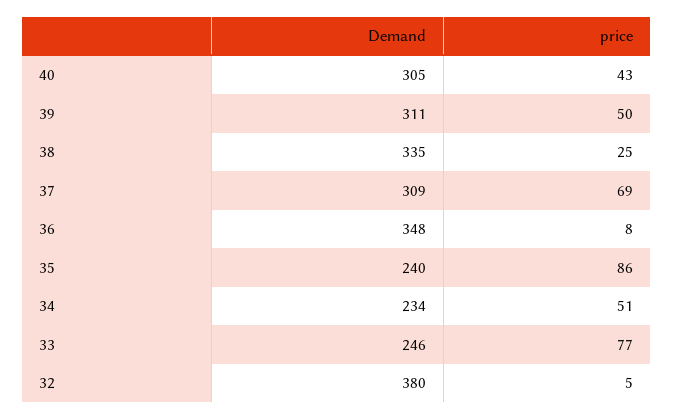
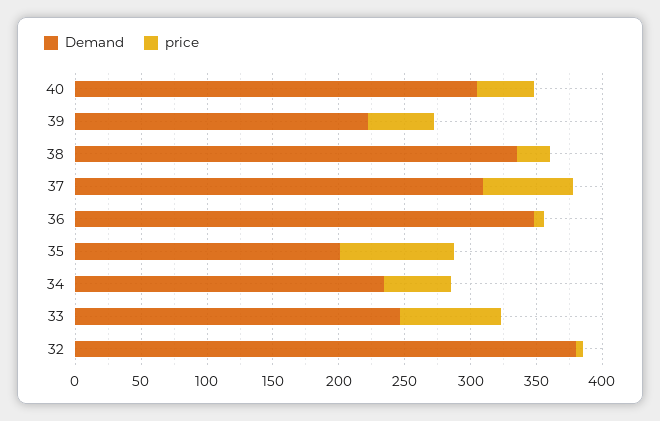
Demand, 39: 311 -> 220
Demand, 35: 240 -> 200

